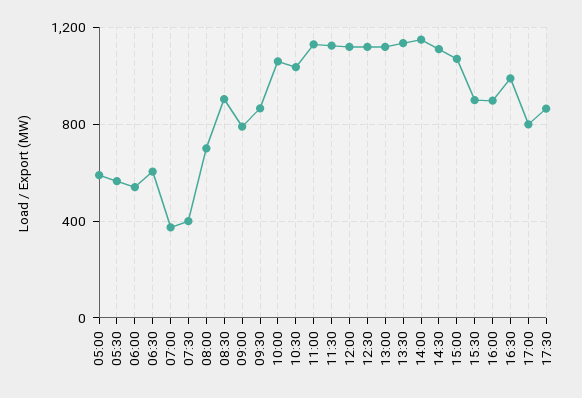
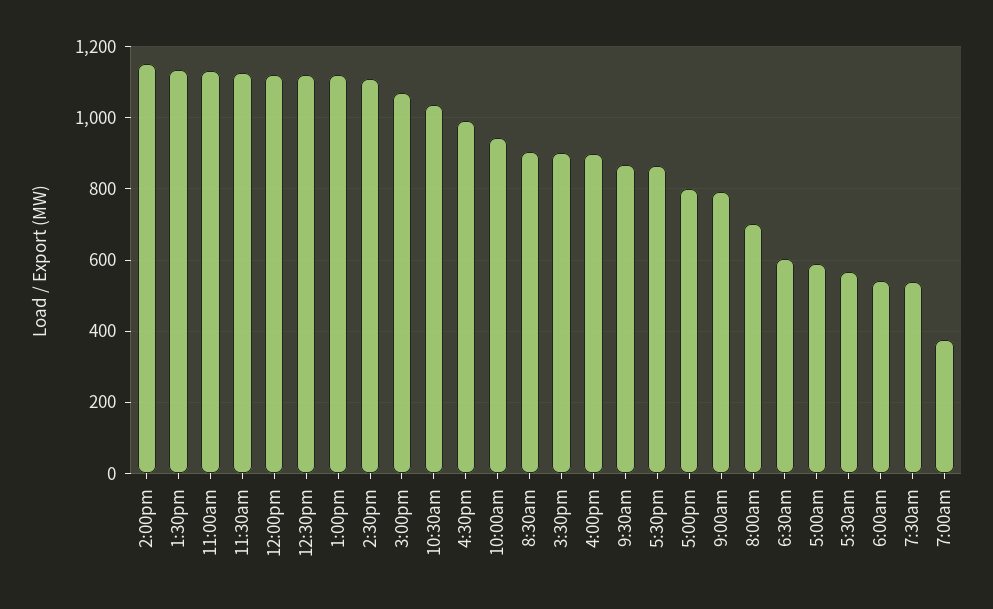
07:30: 400 -> 540
10:00: 1050 -> 940

